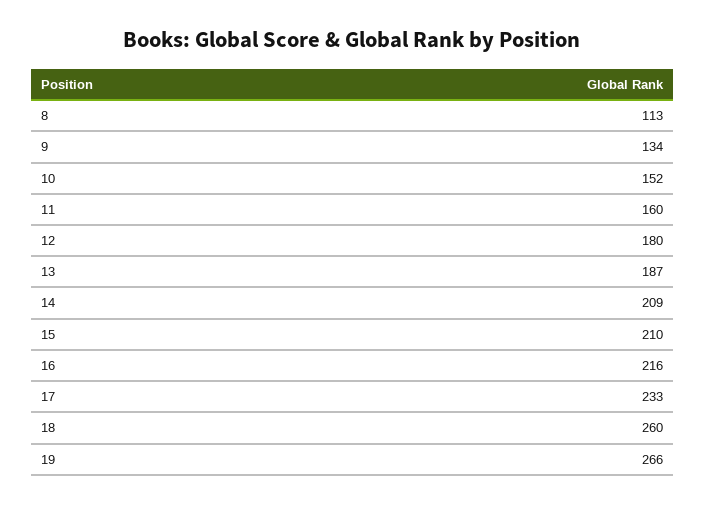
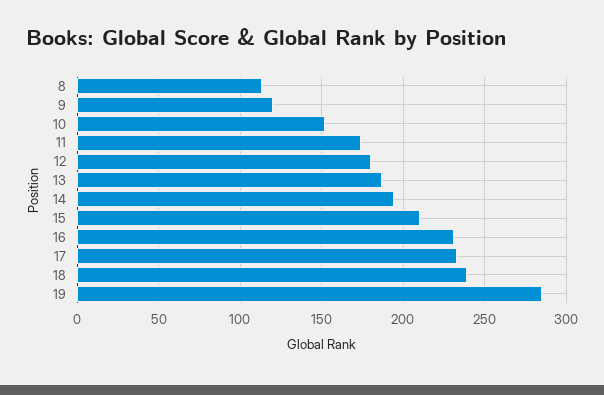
9: 134 -> 120
11: 160 -> 175
14: 209 -> 195
16: 216 -> 230
18: 260 -> 240
19: 266 -> 285

